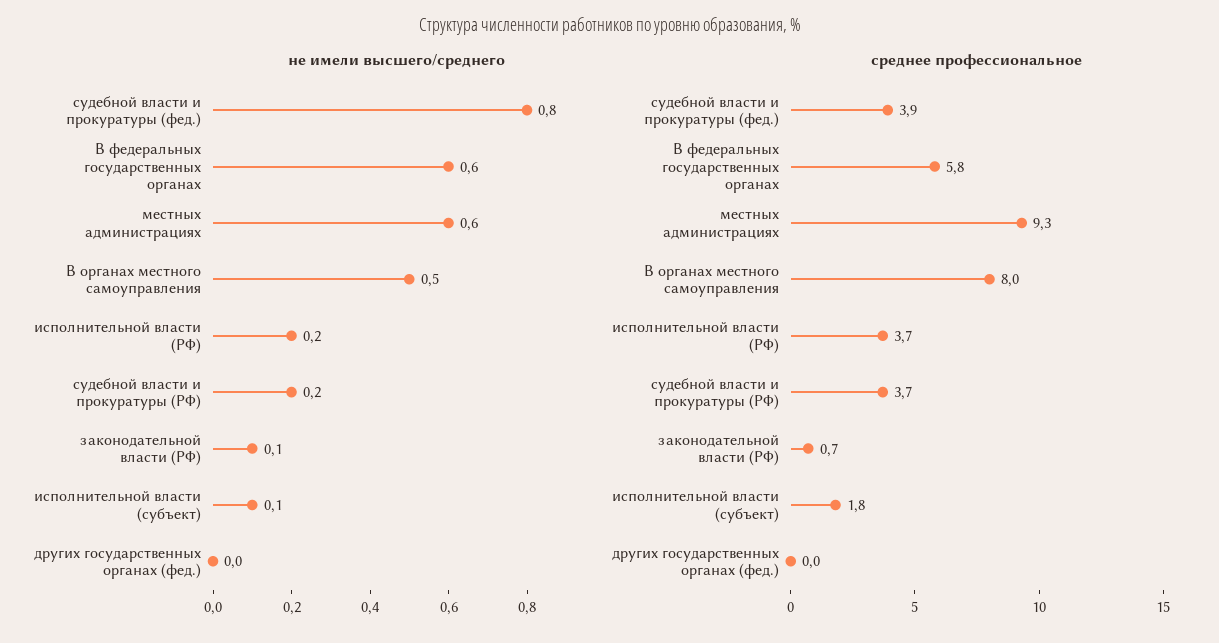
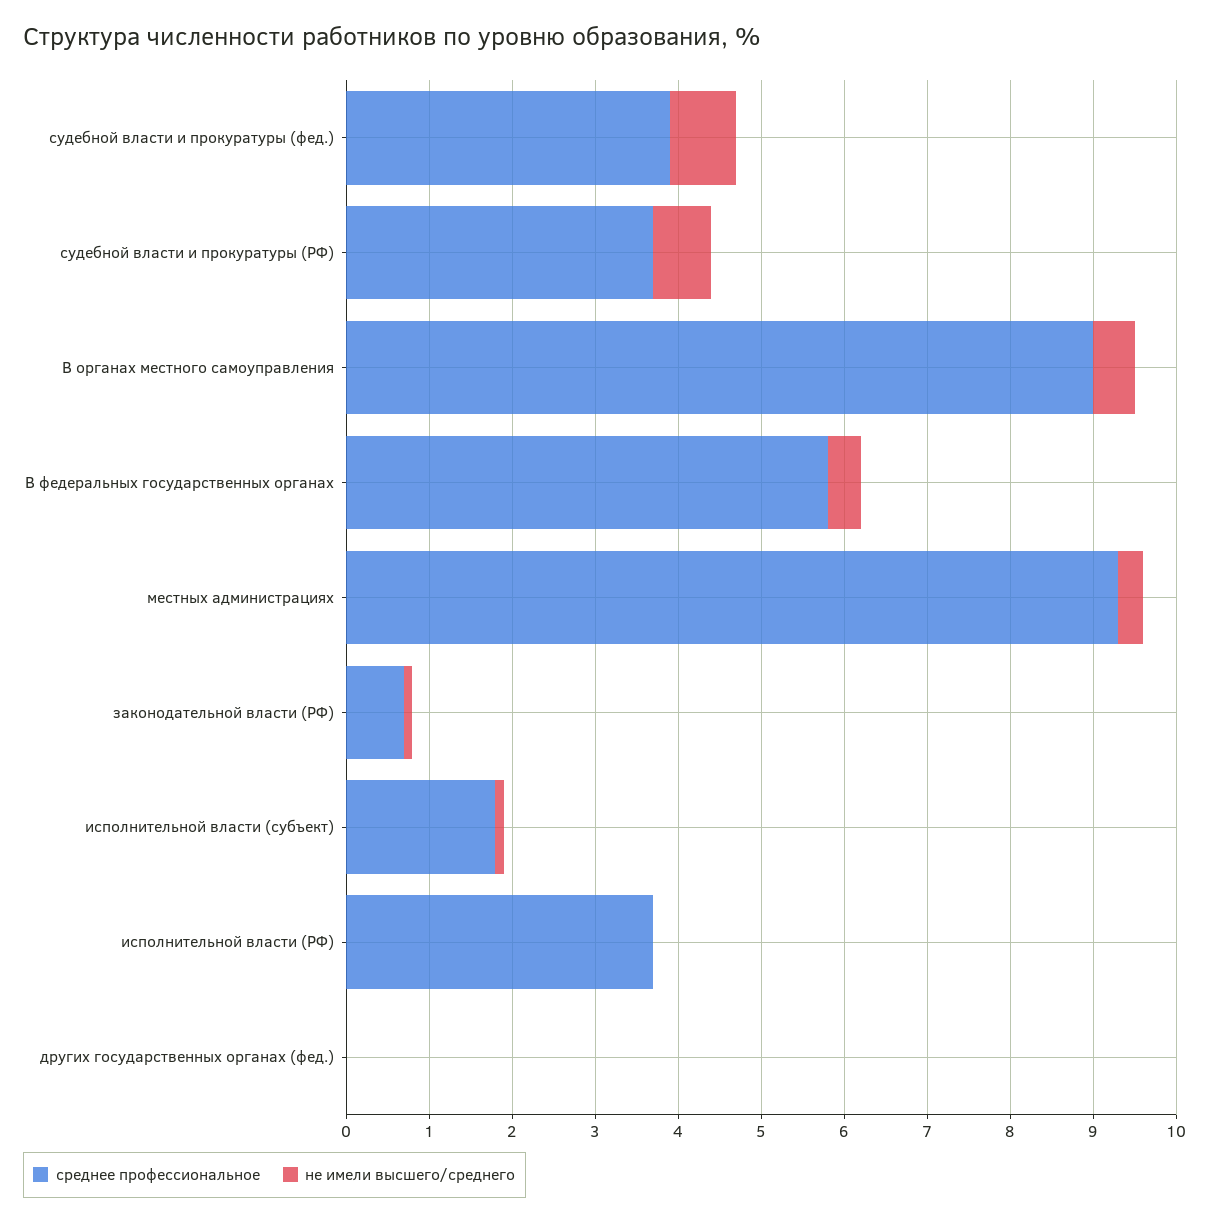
не имели высшего/среднего, В федеральных государственных органах: 0.6 -> 0.4
не имели высшего/среднего, местных администрациях: 0.6 -> 0.3
не имели высшего/среднего, исполнительной власти (РФ): 0.2 -> 0
не имели высшего/среднего, судебной власти и прокуратуры (РФ): 0.2 -> 0.7
среднее профессиональное, В органах местного самоуправления: 8 -> 9

